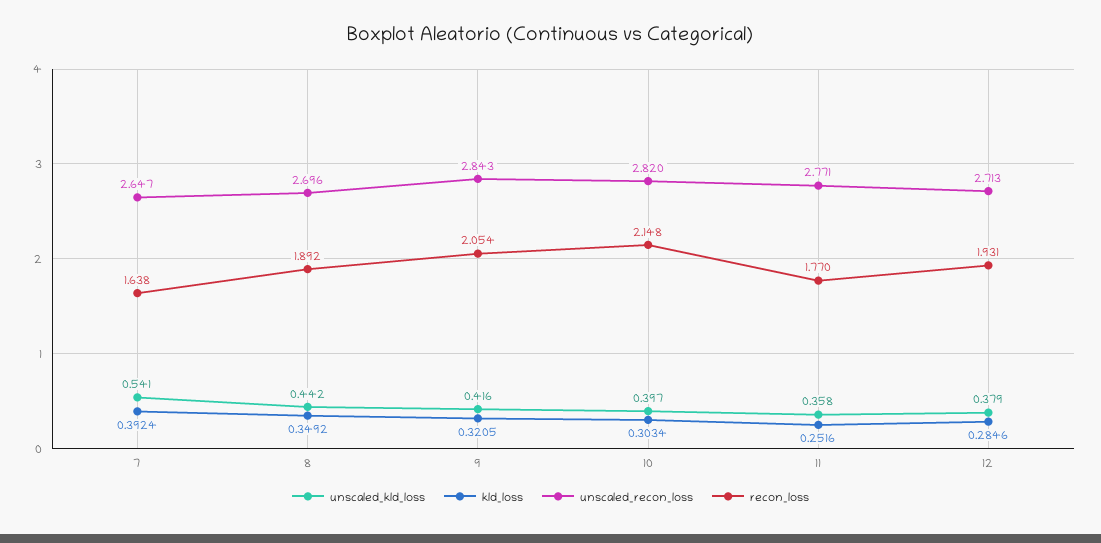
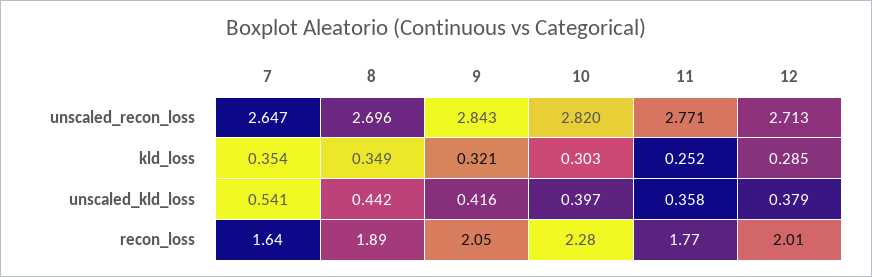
kld_loss, 7: 0.3924 -> 0.354
recon_loss, 10: 2.148 -> 2.28
recon_loss, 12: 1.931 -> 2.01

